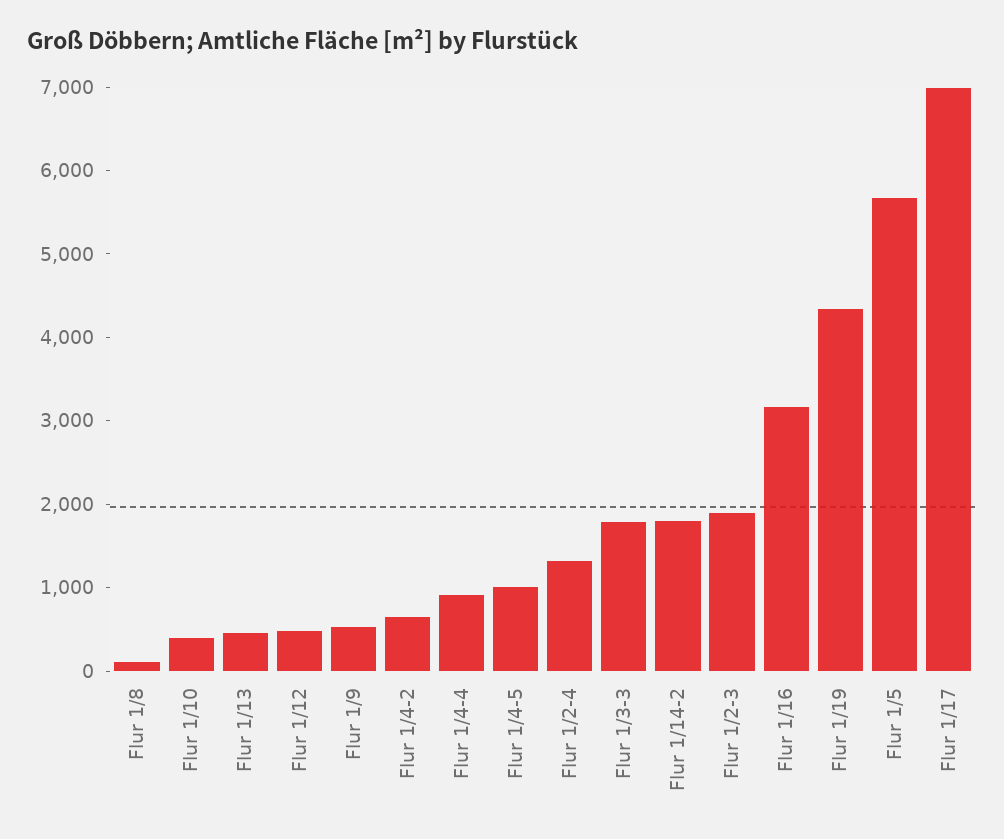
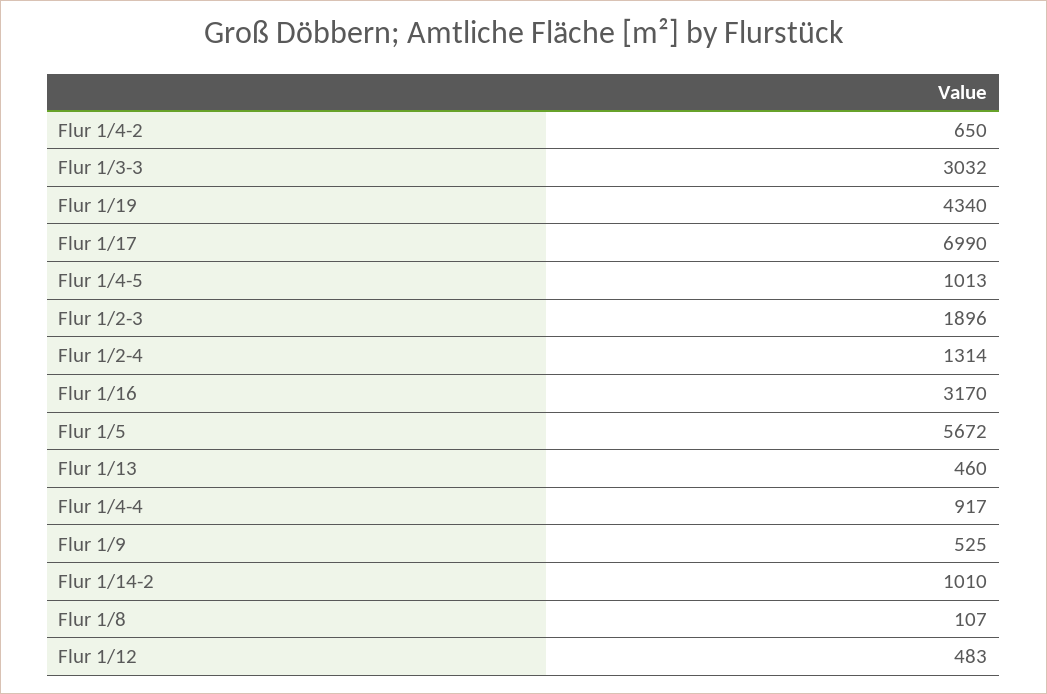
Flur 1/10: 400 -> none
Flur 1/3-3: 1800 -> 3032
Flur 1/14-2: 1800 -> 1010

